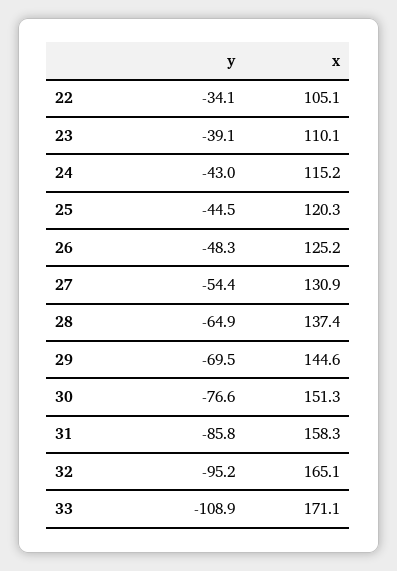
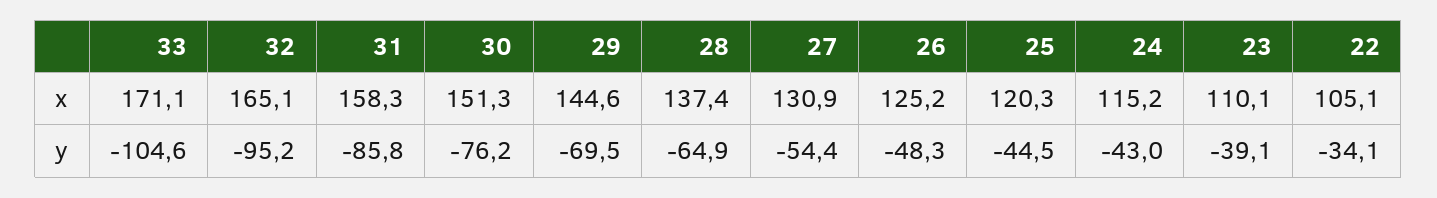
y, 30: -76.6 -> -76.2
y, 33: -108.9 -> -104.6

